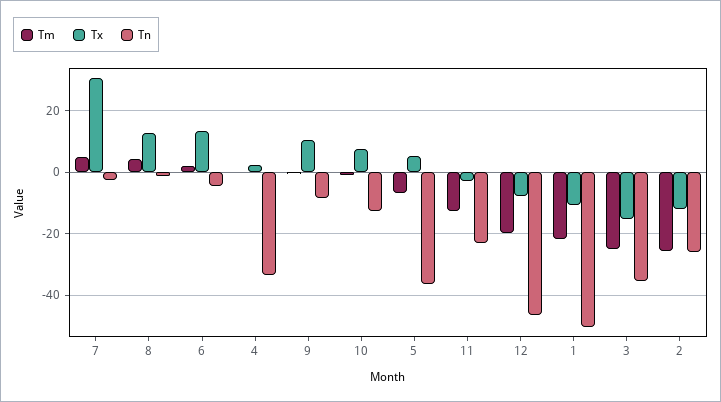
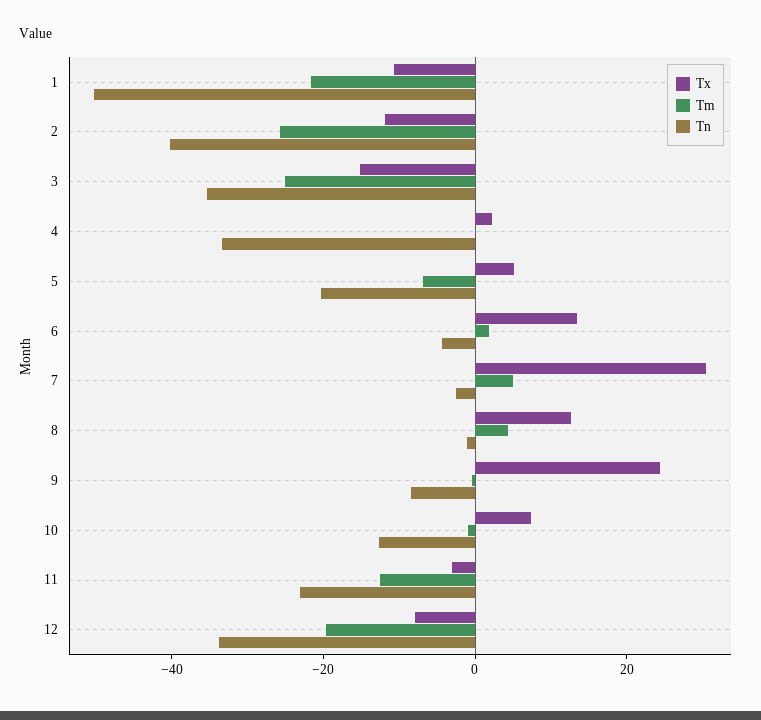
Tx, 9: 10 -> 25
Tn, 5: -36 -> -20
Tn, 12: -46 -> -35
Tn, 2: -26 -> -40

